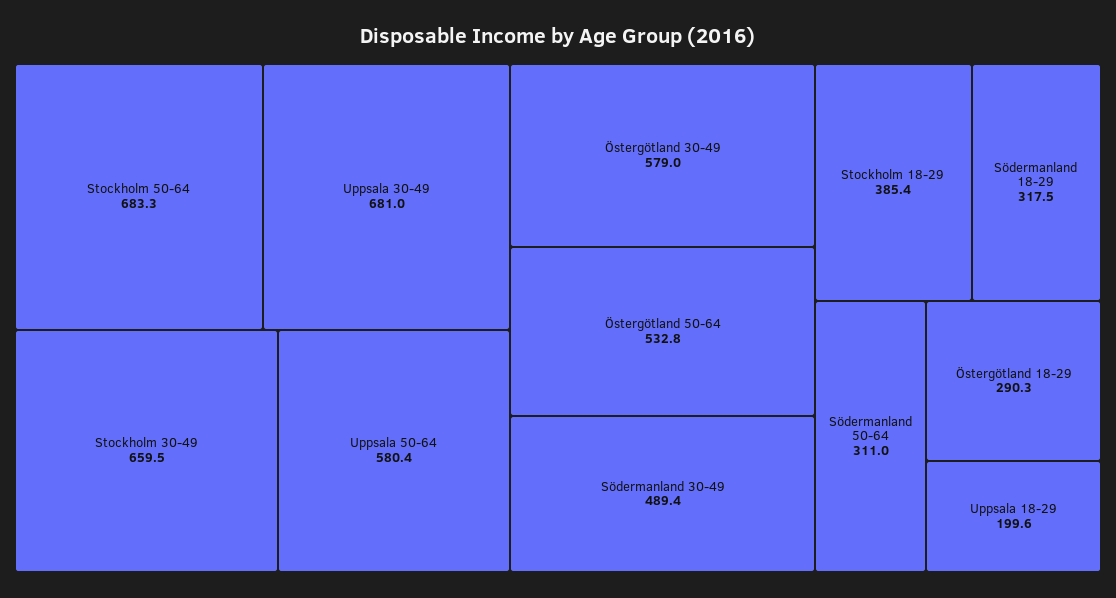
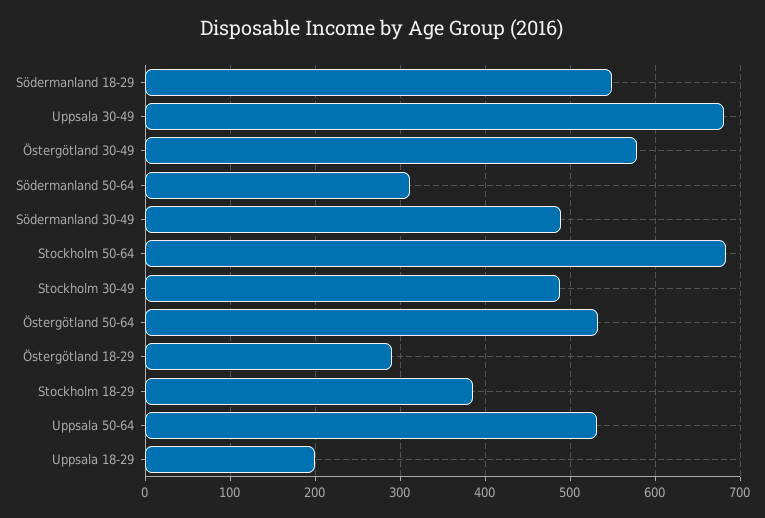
Stockholm 30-49: 659.5 -> 490
Uppsala 50-64: 580.4 -> 530
Södermanland 18-29: 317.5 -> 550

